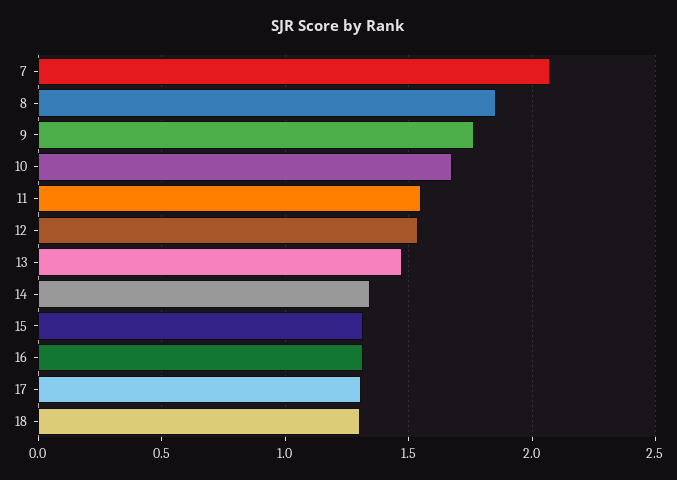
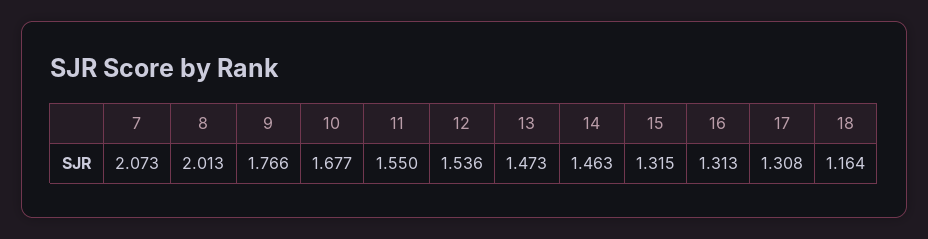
8: 1.85 -> 2.013
14: 1.35 -> 1.463
18: 1.3 -> 1.164

